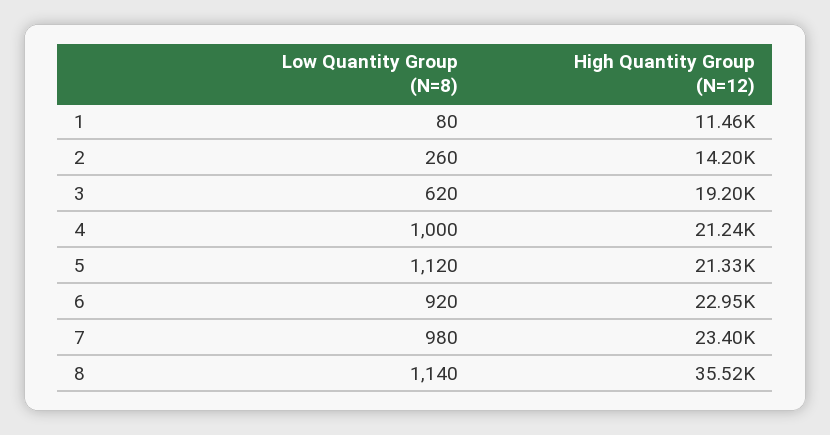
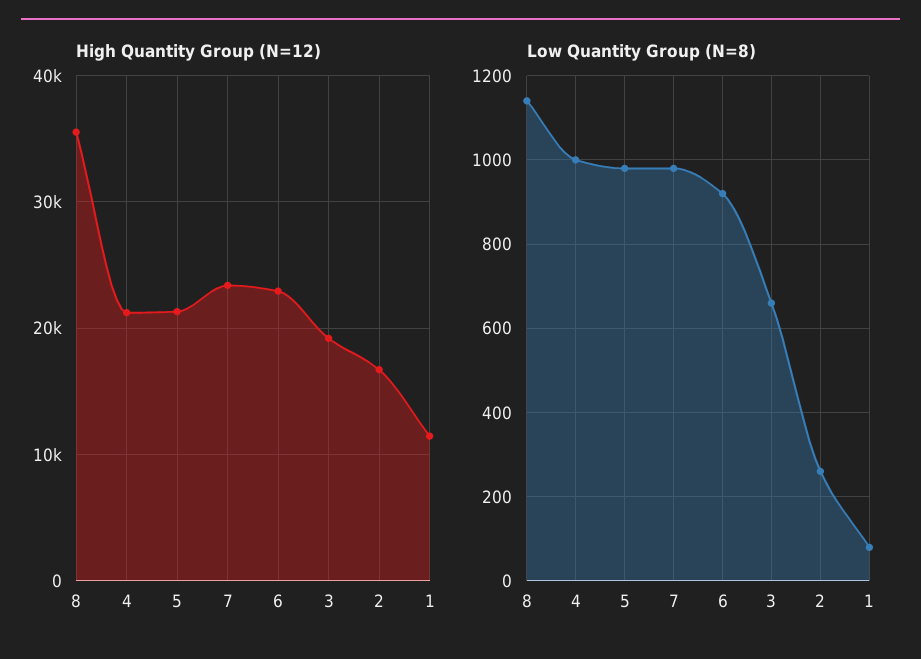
High Quantity Group (N=12), 2: 14200 -> 17000
Low Quantity Group (N=8), 3: 620 -> 660
Low Quantity Group (N=8), 5: 1120 -> 980

